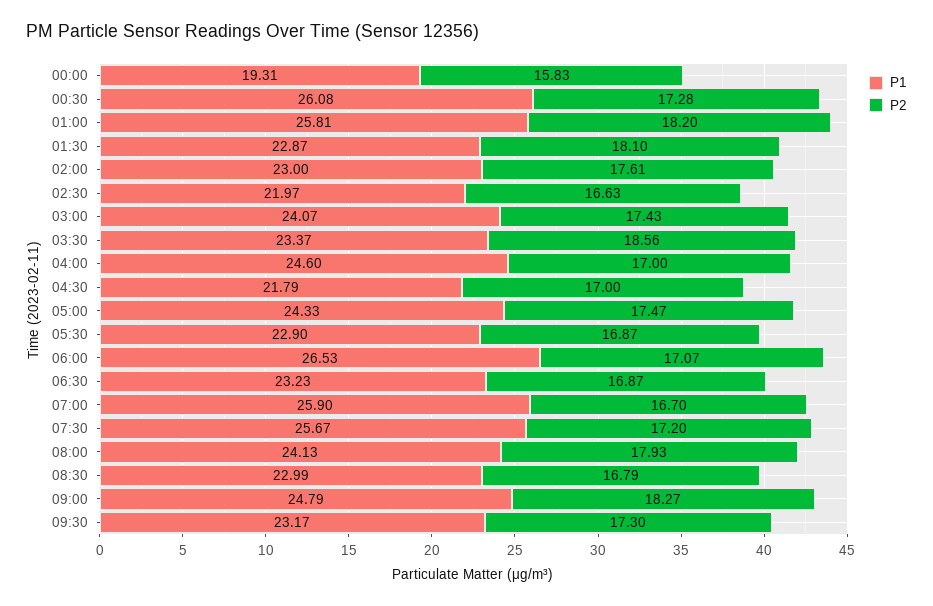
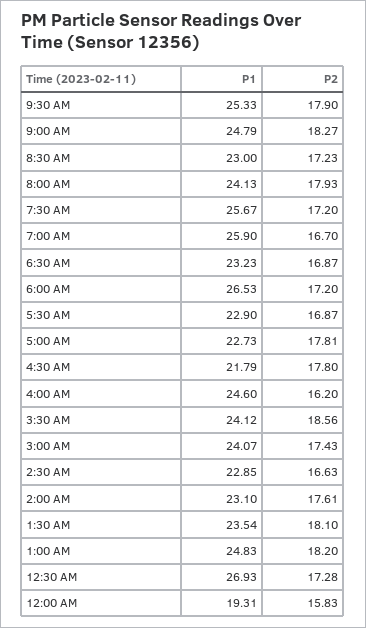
P1, 00:30: 26.08 -> 26.93
P1, 01:00: 25.81 -> 24.83
P1, 01:30: 22.87 -> 23.54
P1, 02:00: 23 -> 23.1
P1, 02:30: 21.97 -> 22.85
P1, 03:30: 23.37 -> 24.12
P2, 04:00: 17 -> 16.2
P2, 04:30: 17 -> 17.8
P1, 05:00: 24.33 -> 22.73
P2, 05:00: 17.47 -> 17.81
P2, 06:00: 17.07 -> 17.2
P1, 08:30: 22.99 -> 23
P2, 08:30: 16.79 -> 17.23
P1, 09:30: 23.17 -> 25.33
P2, 09:30: 17.3 -> 17.9

